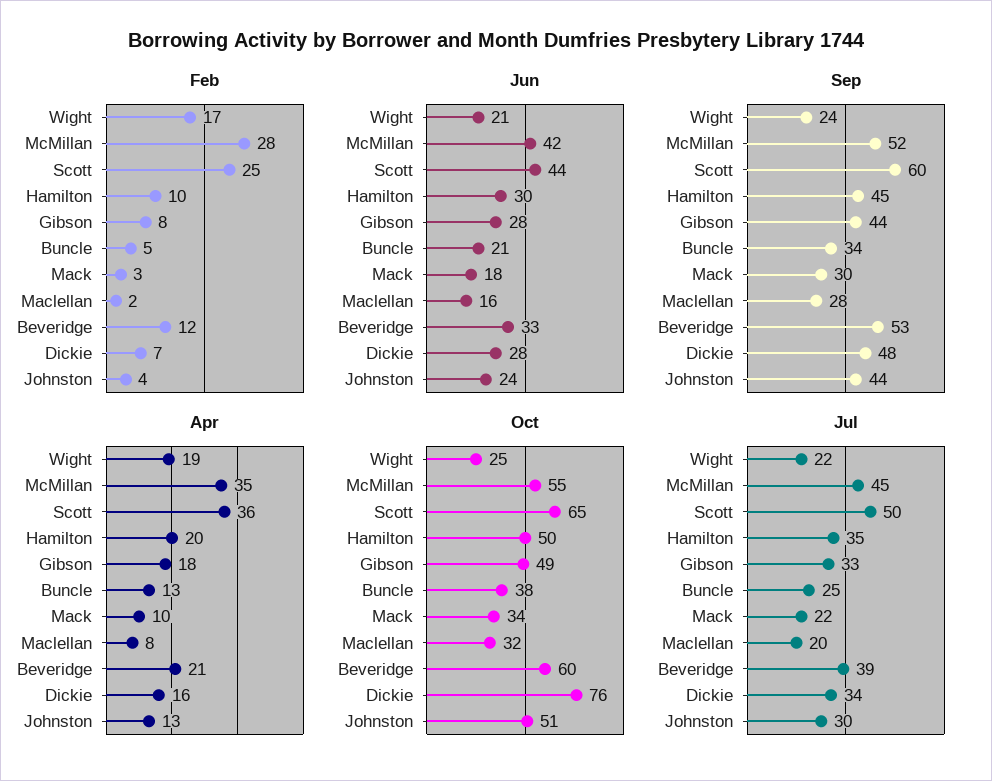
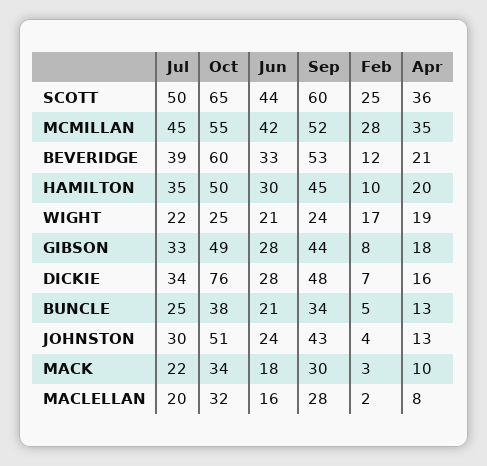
Sep, Johnston: 44 -> 43

